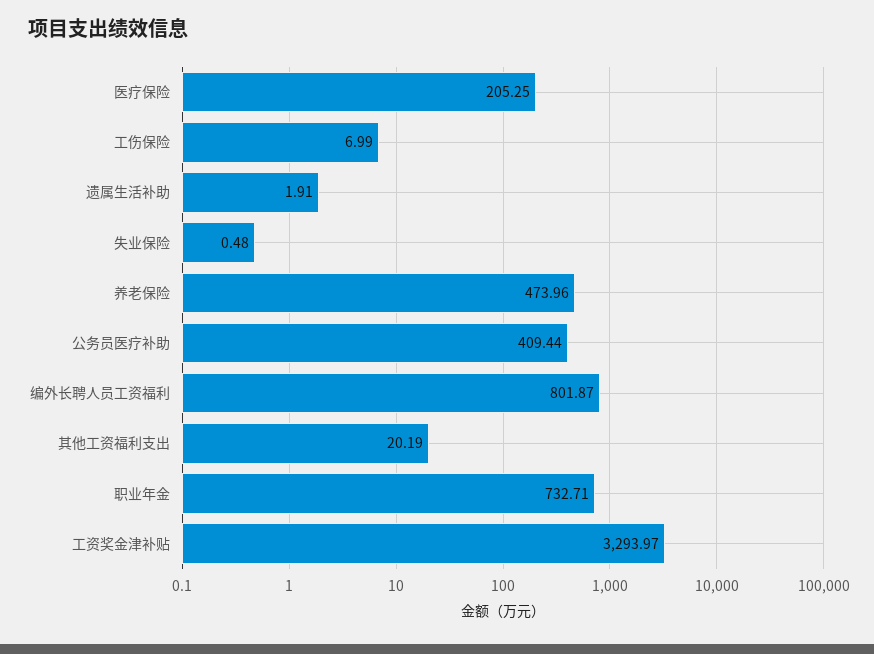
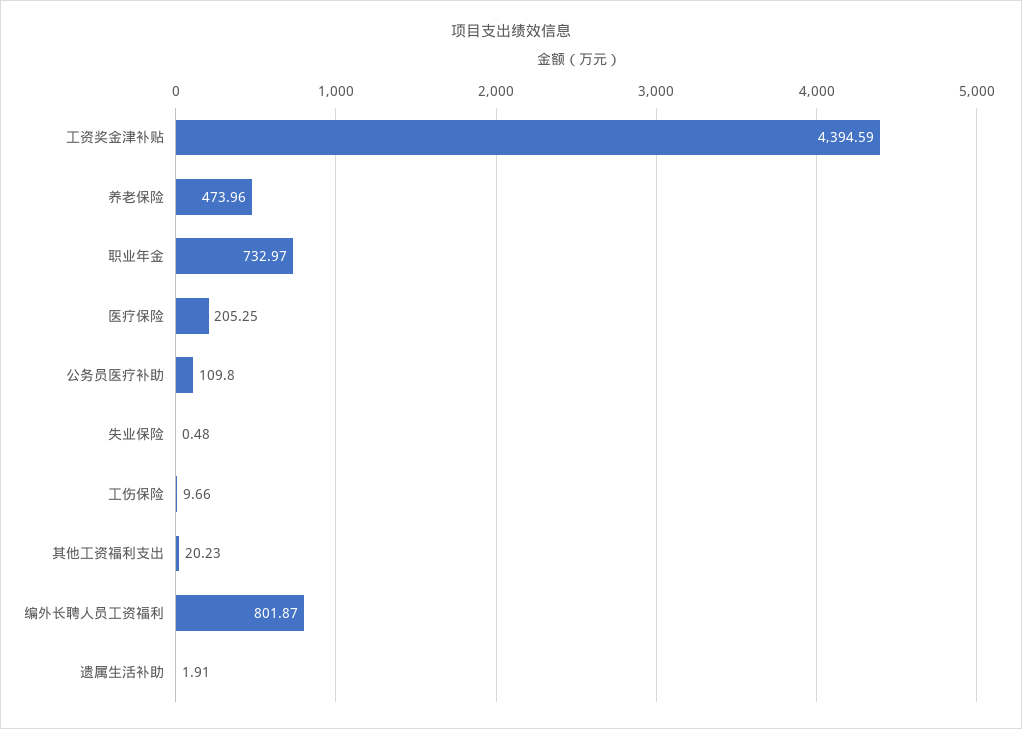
工伤保险: 6.99 -> 9.66
公务员医疗补助: 409.44 -> 109.8
其他工资福利支出: 20.19 -> 20.23
职业年金: 732.71 -> 732.97
工资奖金津补贴: 3293.97 -> 4394.59

